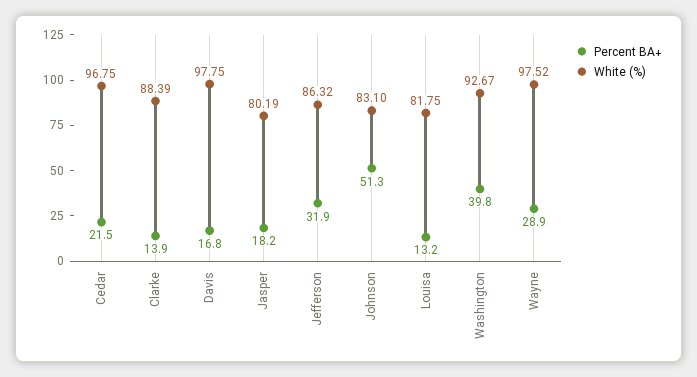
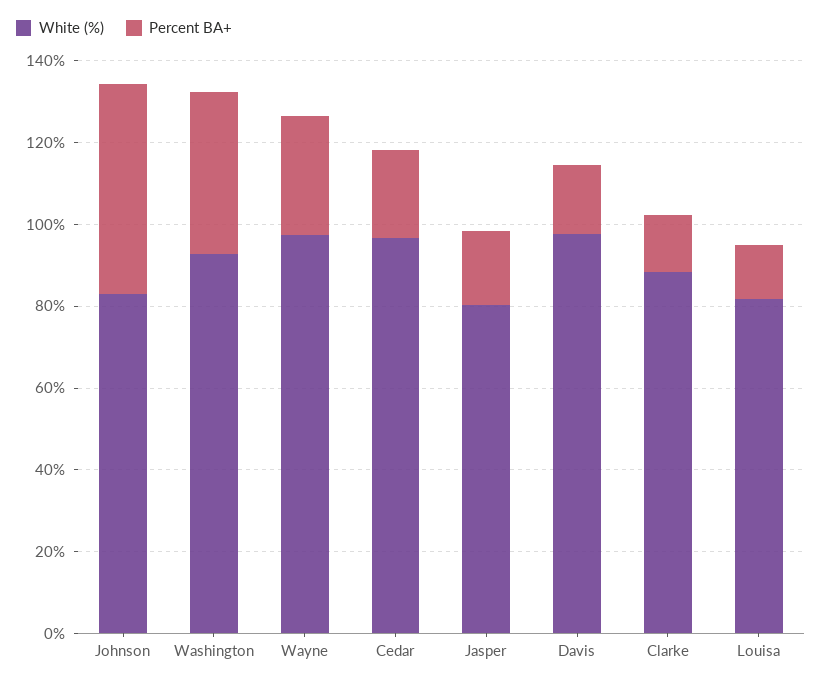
Percent BA+, Jefferson: 31.9 -> none
White (%), Jefferson: 86.32 -> none

